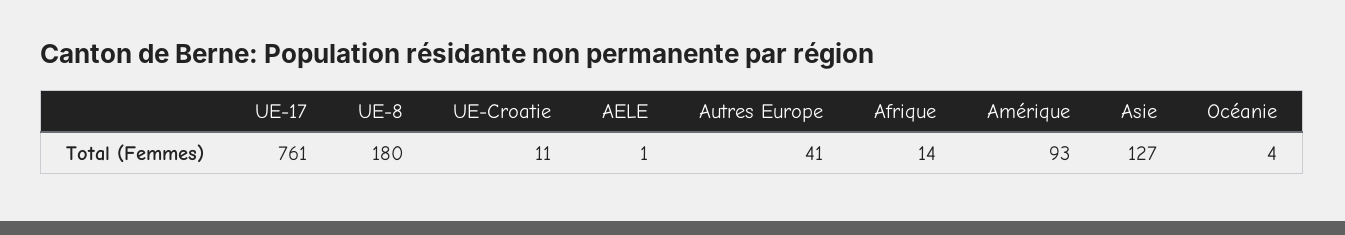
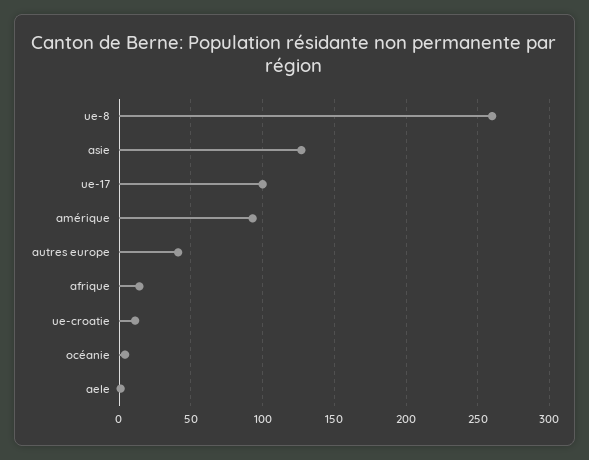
UE-17: 761 -> 100
UE-8: 180 -> 260

